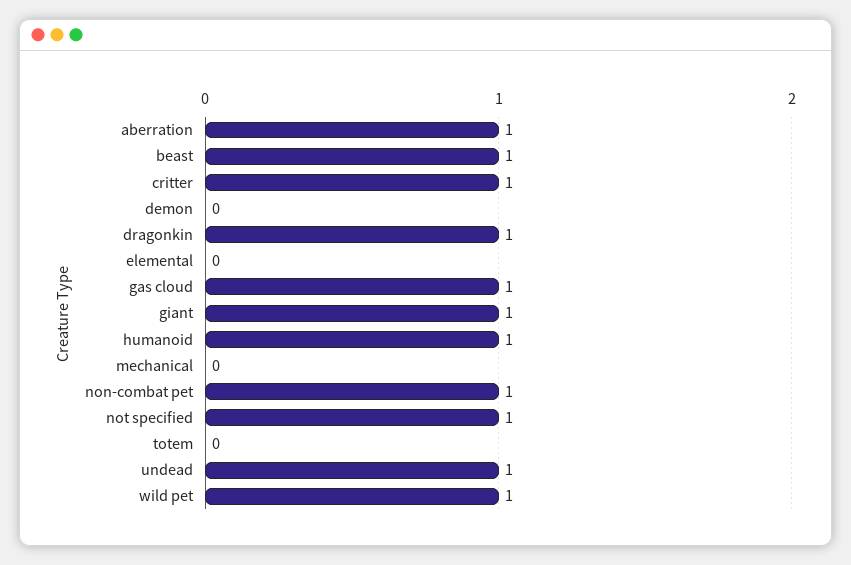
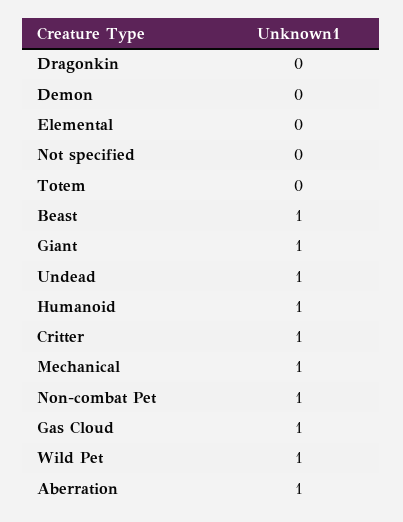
dragonkin: 1 -> 0
mechanical: 0 -> 1
not specified: 1 -> 0

